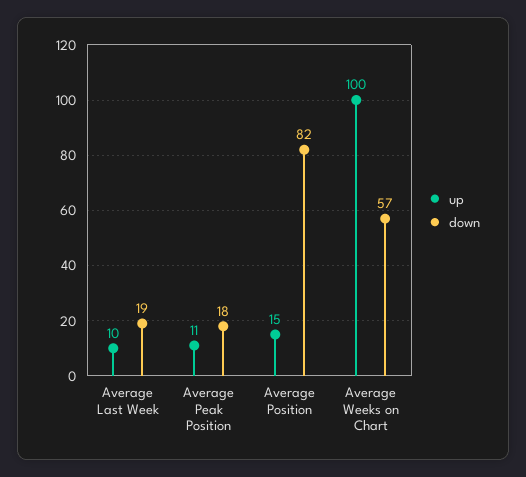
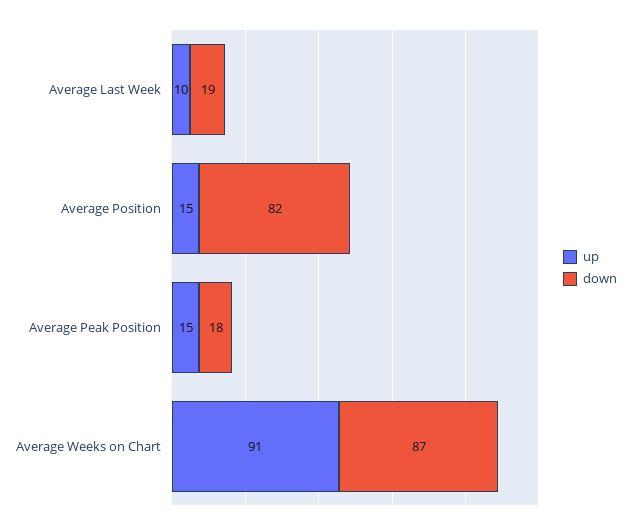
up, Average Peak Position: 11 -> 15
up, Average Weeks on Chart: 100 -> 91
down, Average Weeks on Chart: 57 -> 87

